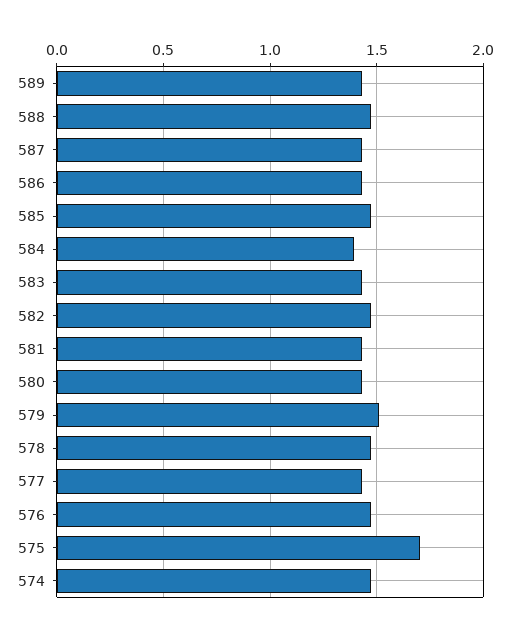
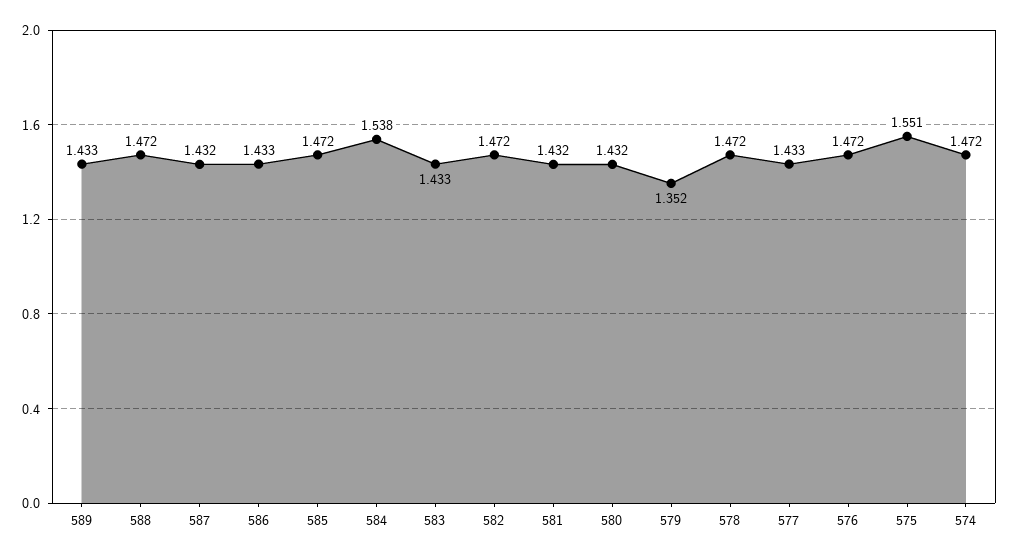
584: 1.4 -> 1.538
579: 1.5 -> 1.352
575: 1.7 -> 1.551

